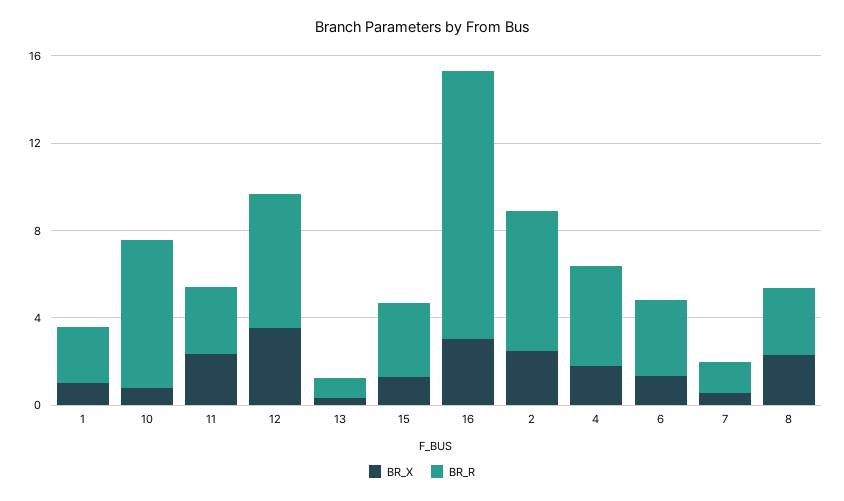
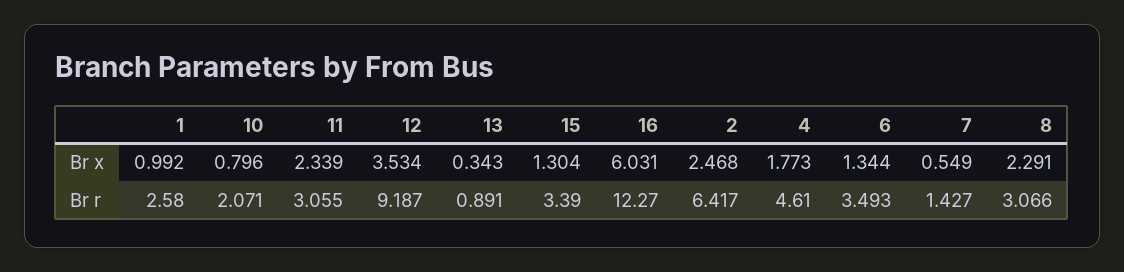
BR_R, 10: 7 -> 2.071
BR_R, 12: 6 -> 9.187
BR_X, 16: 3 -> 6.031

